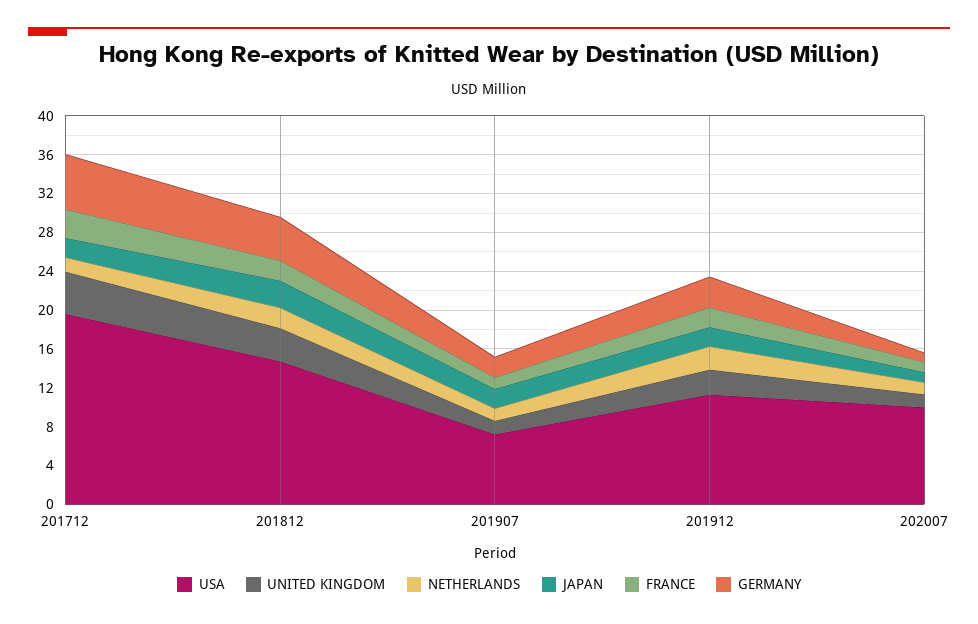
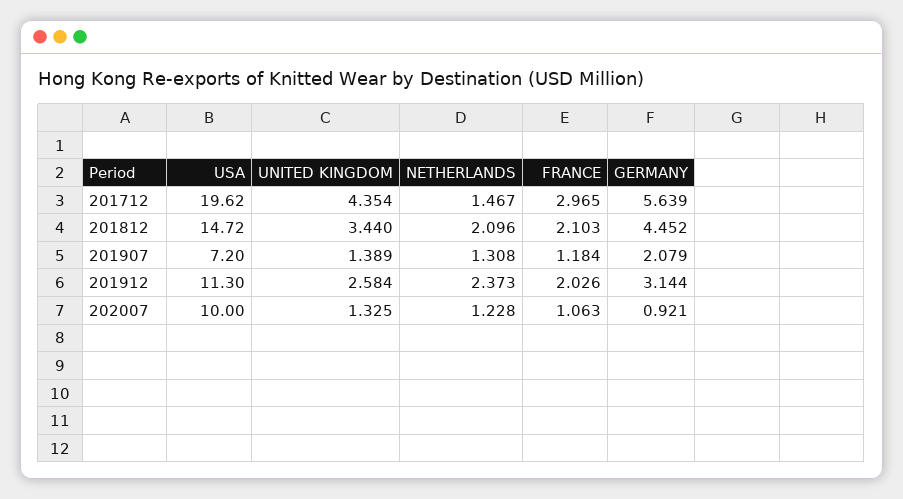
JAPAN, 201712: 2 -> none
JAPAN, 201812: 3 -> none
JAPAN, 201907: 2 -> none
JAPAN, 201912: 2 -> none
JAPAN, 202007: 1 -> none

